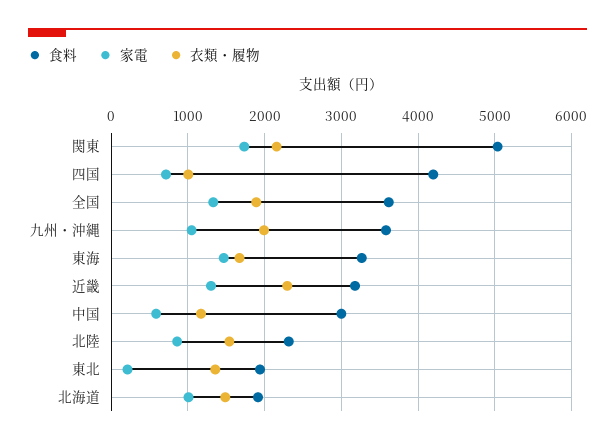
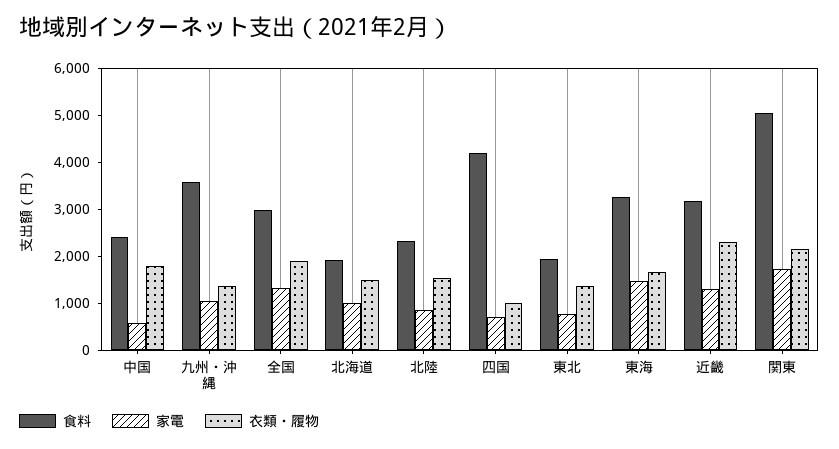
食料, 全国: 3600 -> 3000
衣類・履物, 九州・沖縄: 2000 -> 1400
食料, 中国: 3000 -> 2400
衣類・履物, 中国: 1200 -> 1800
家電, 東北: 200 -> 800

